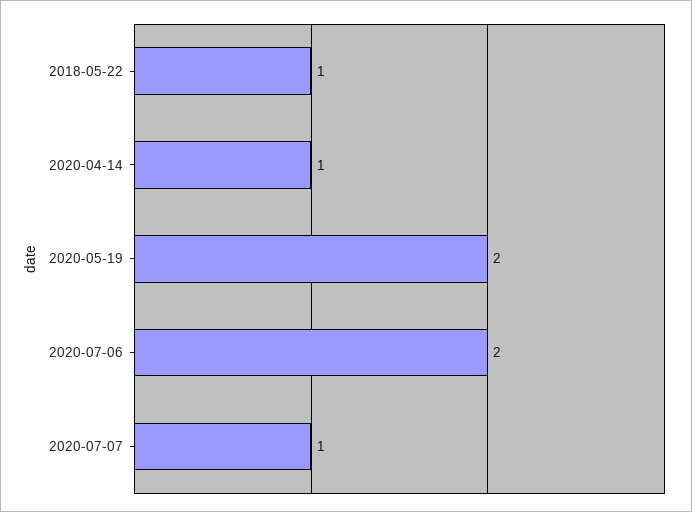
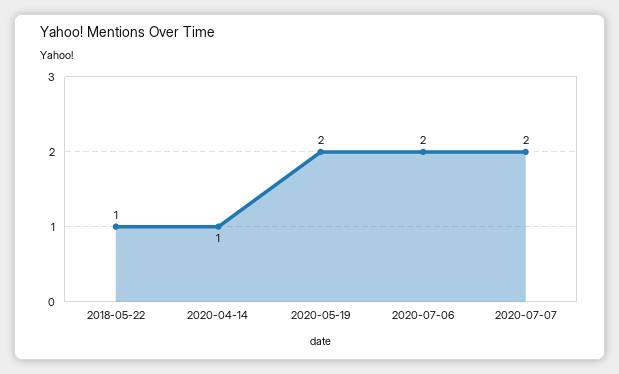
2020-07-07: 1 -> 2

